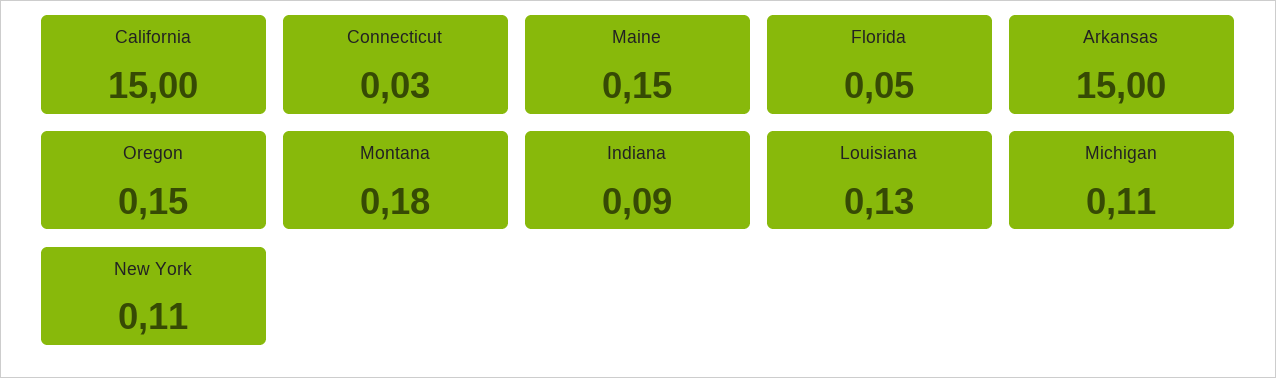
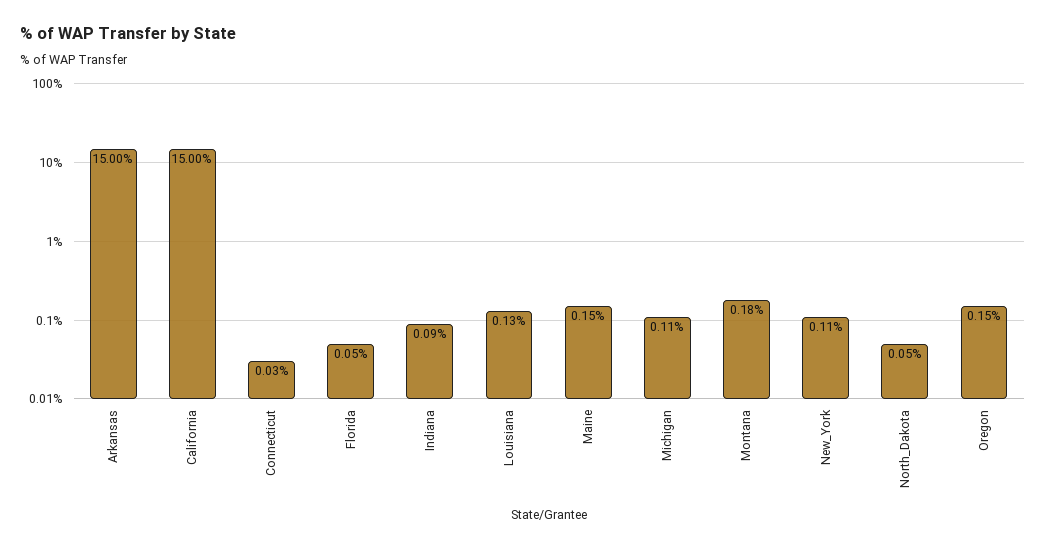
North_Dakota: none -> 0.05

